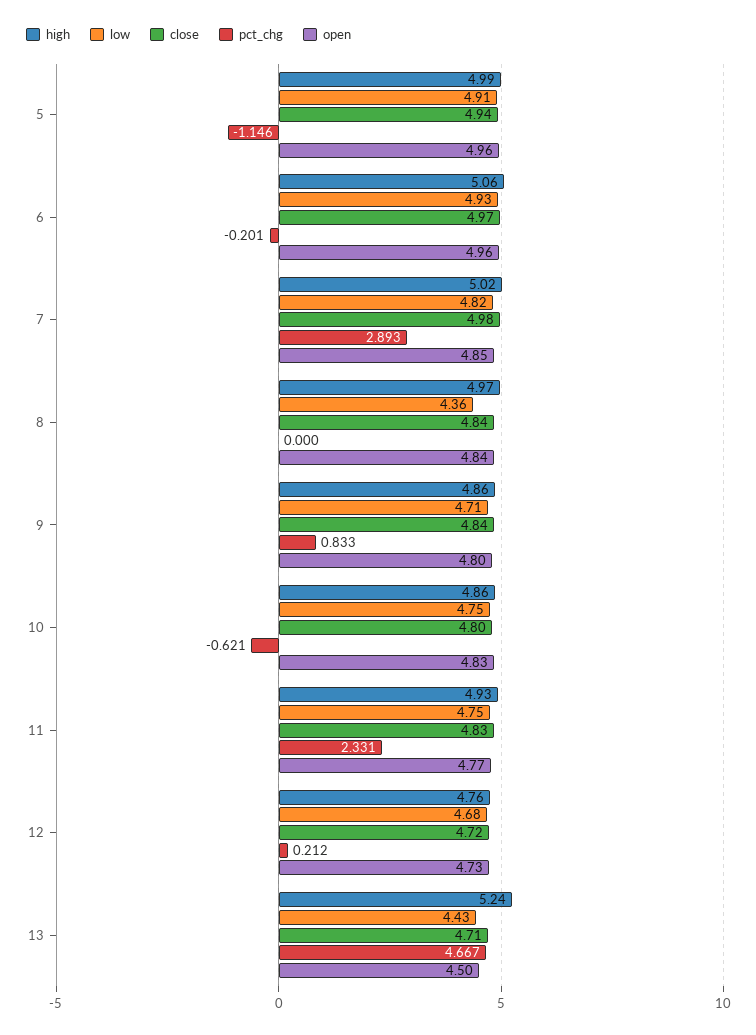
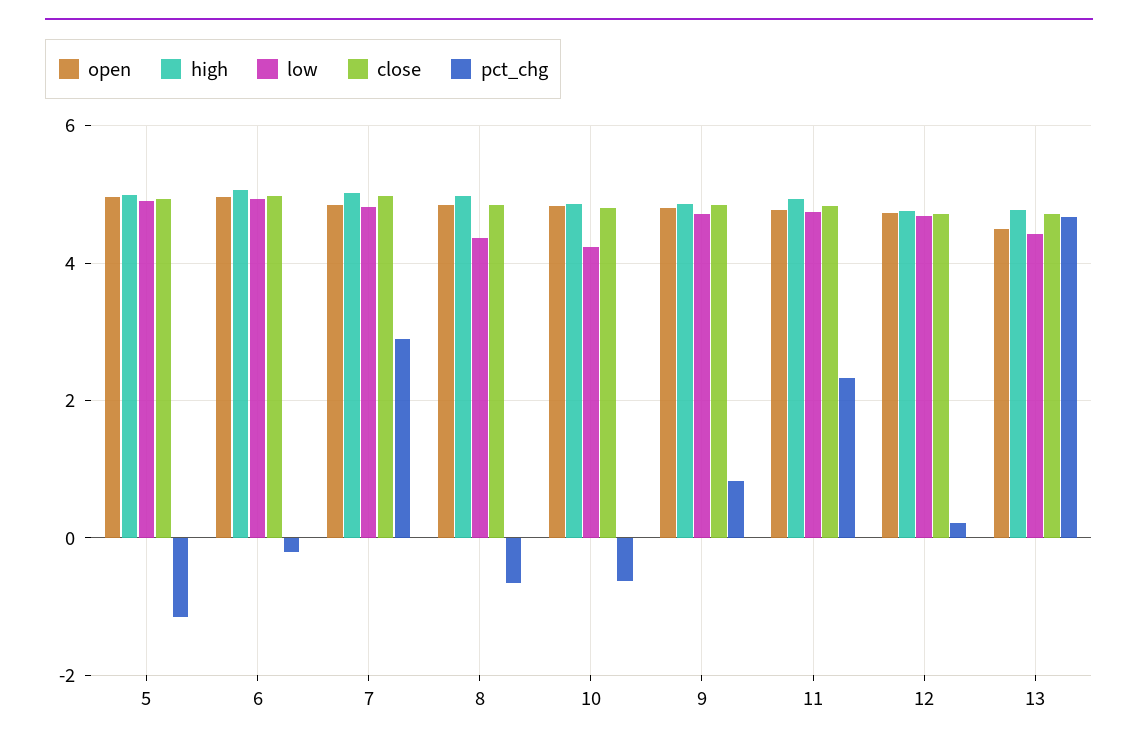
pct_chg, 8: 0 -> -0.6
low, 10: 4.75 -> 4.2
high, 13: 5.24 -> 4.8

